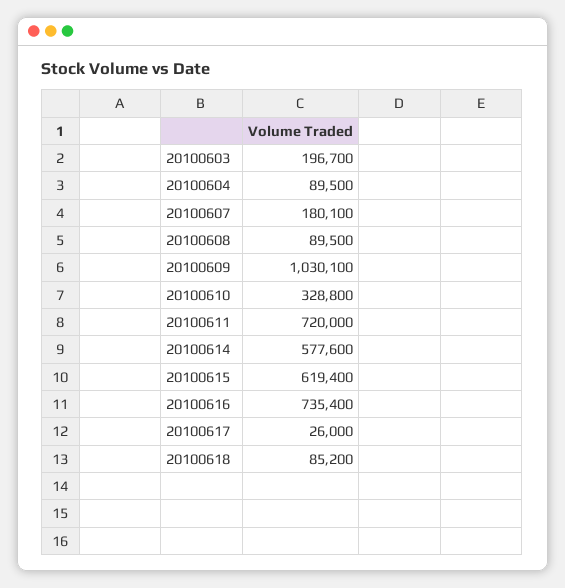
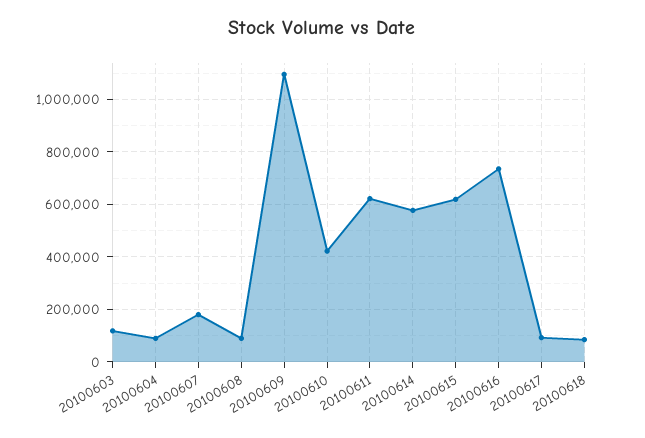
20100603: 196700 -> 125000
20100609: 1030100 -> 1100000
20100610: 328800 -> 425000
20100611: 720000 -> 625000
20100617: 26000 -> 100000

